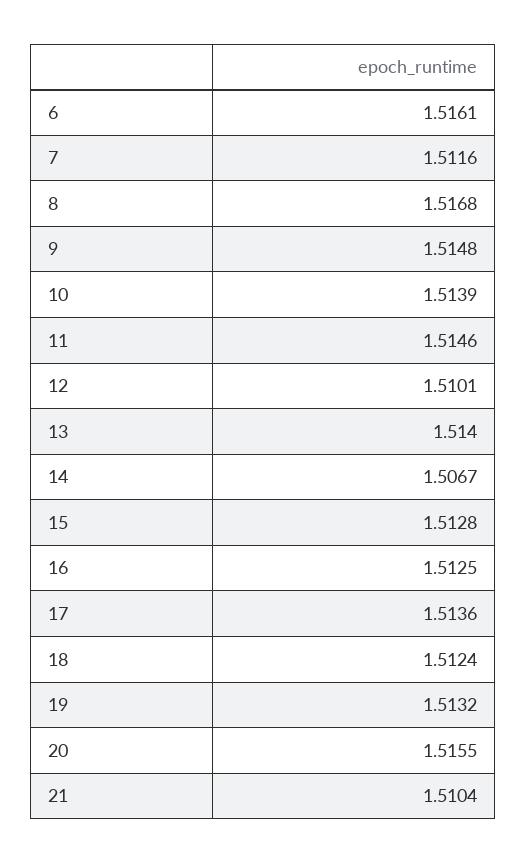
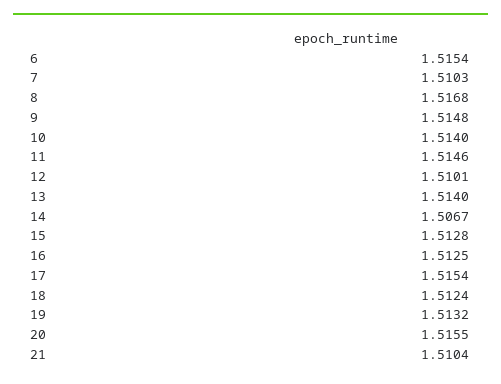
6: 1.5161 -> 1.5154
7: 1.5116 -> 1.5103
10: 1.5139 -> 1.514
17: 1.5136 -> 1.5154

